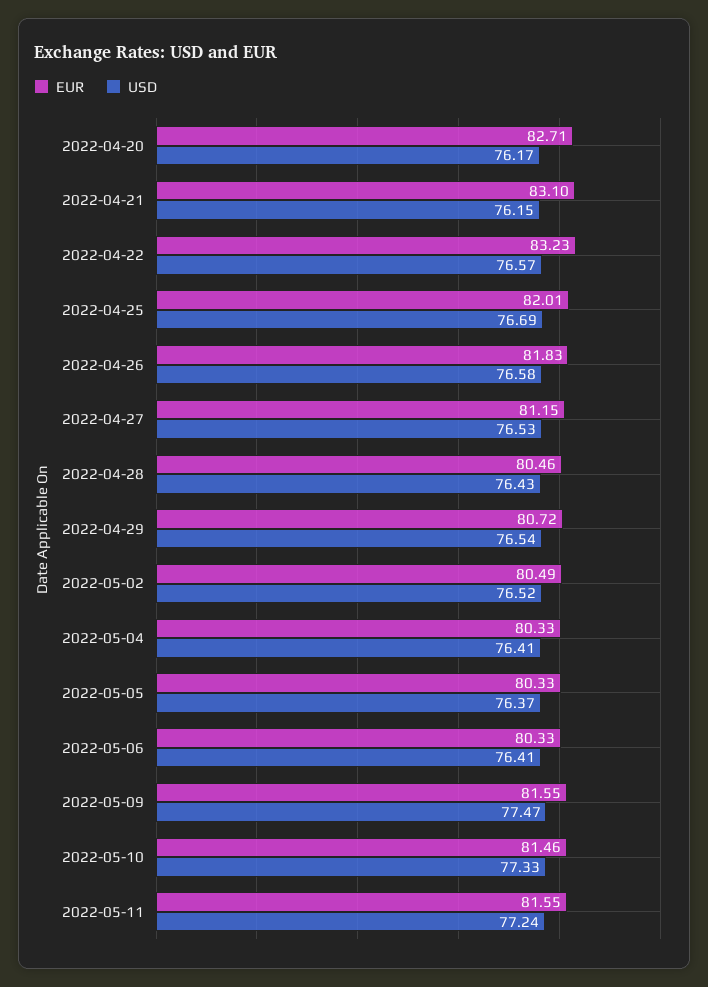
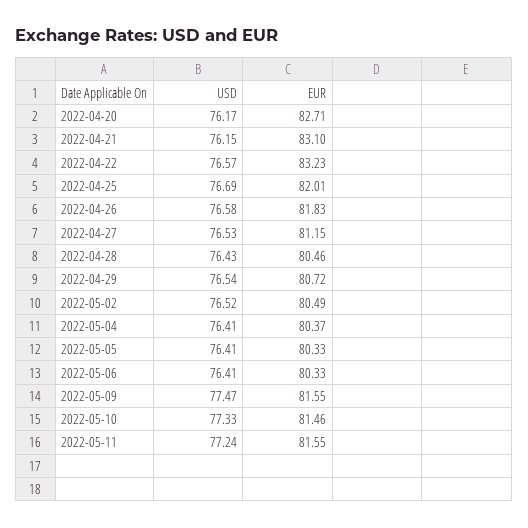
EUR, 2022-05-04: 80.33 -> 80.37
USD, 2022-05-05: 76.37 -> 76.41

